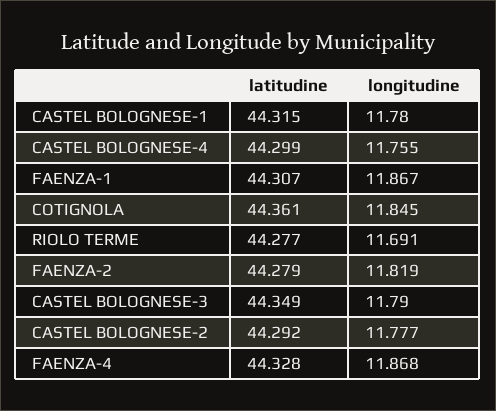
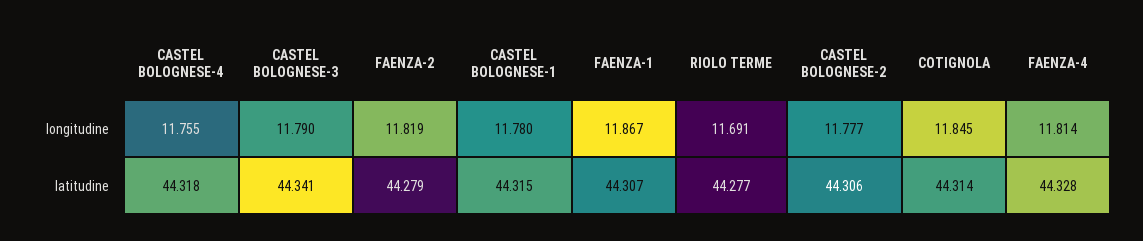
latitudine, CASTEL BOLOGNESE-4: 44.299 -> 44.318
latitudine, COTIGNOLA: 44.361 -> 44.314
latitudine, CASTEL BOLOGNESE-3: 44.349 -> 44.341
latitudine, CASTEL BOLOGNESE-2: 44.292 -> 44.306
longitudine, FAENZA-4: 11.868 -> 11.814

